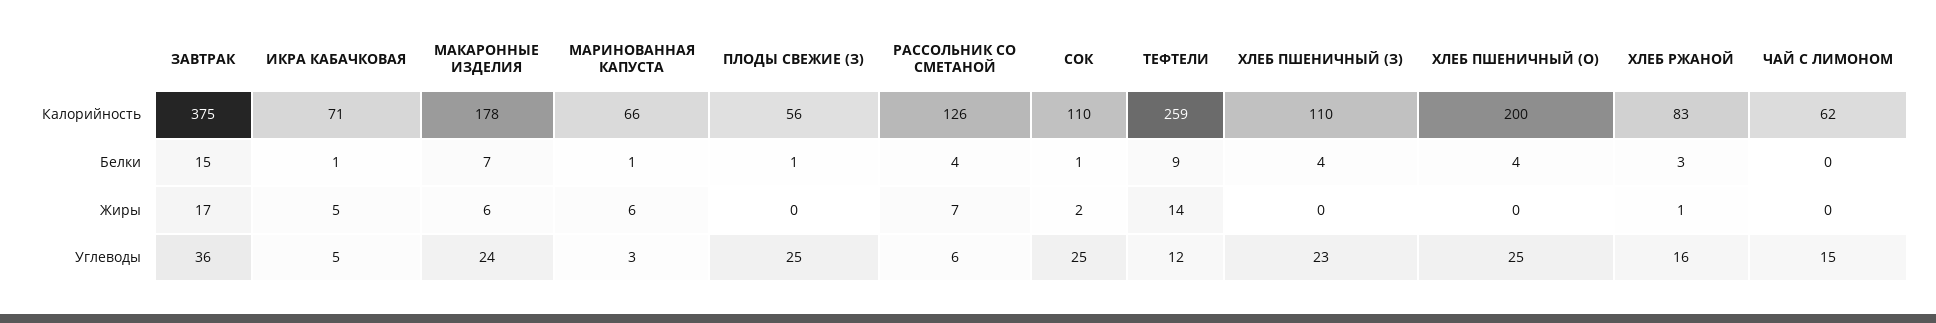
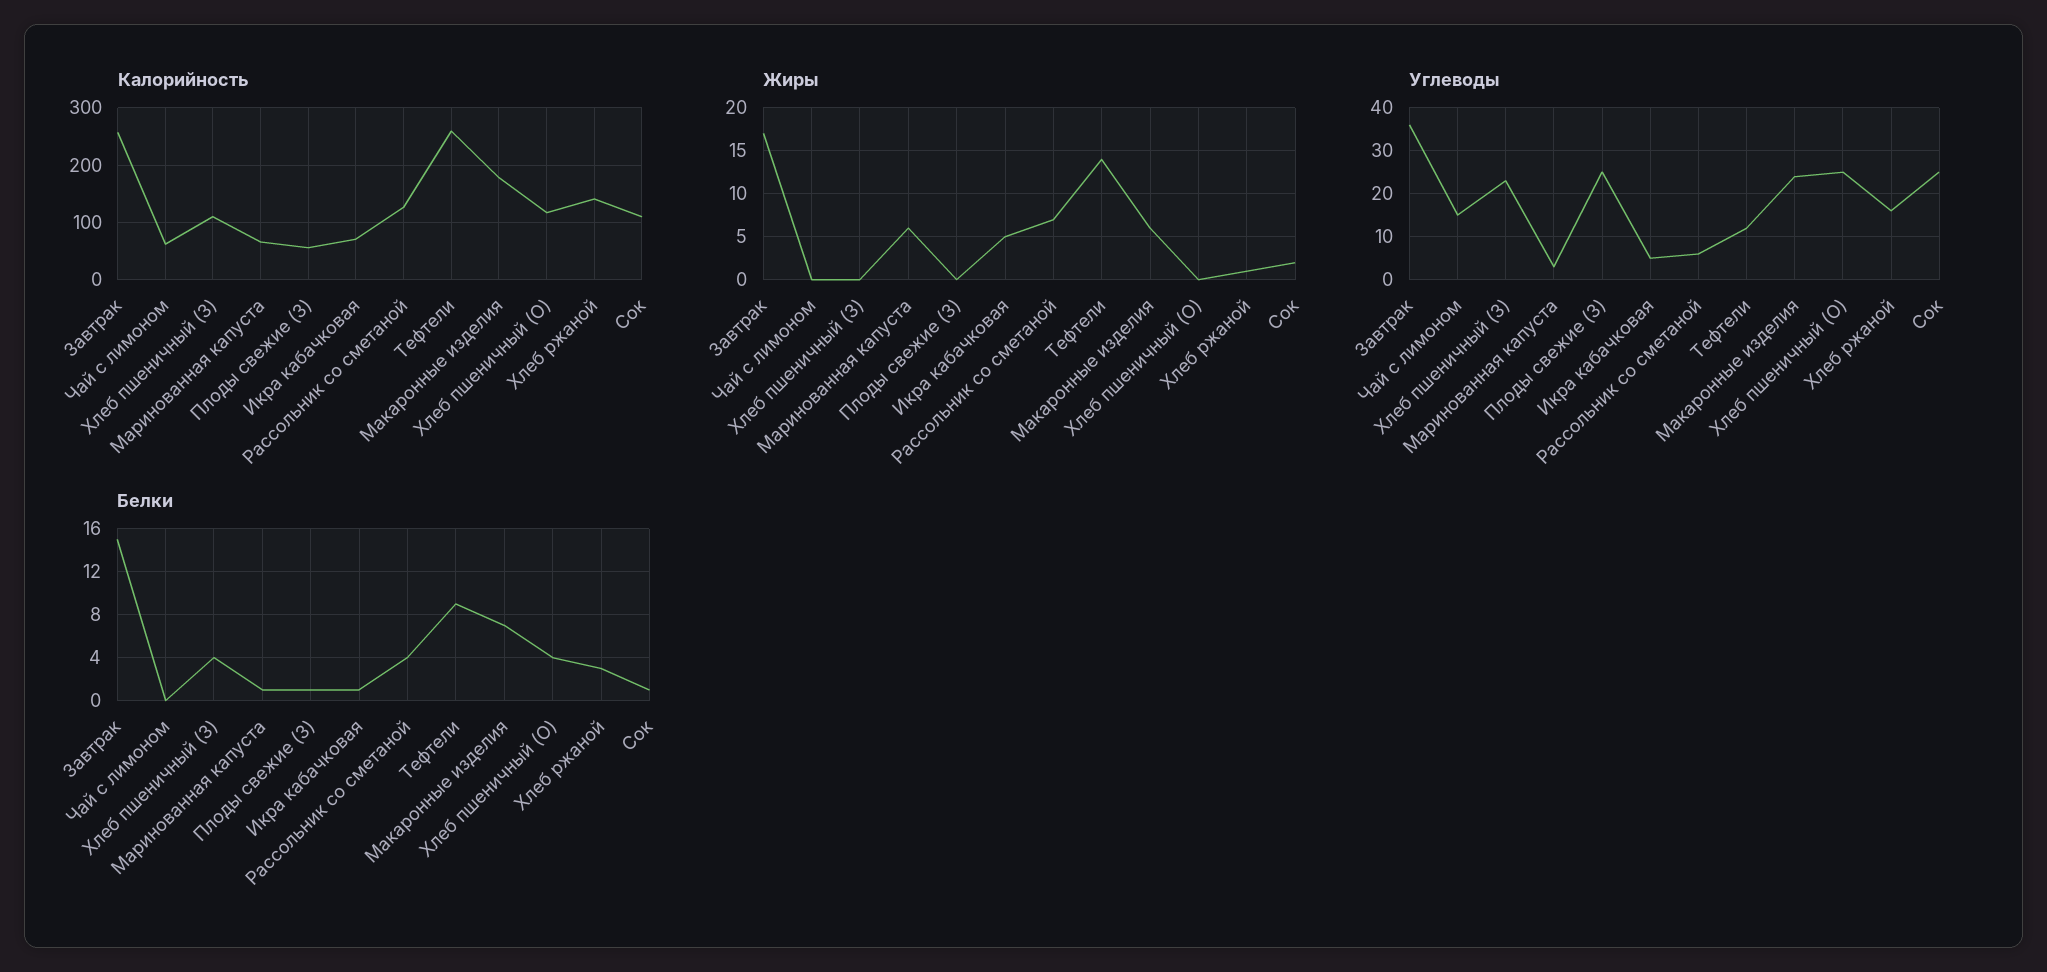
Калорийность, ЗАВТРАК: 375 -> 260
Калорийность, ХЛЕБ ПШЕНИЧНЫЙ (О): 200 -> 120
Калорийность, ХЛЕБ РЖАНОЙ: 83 -> 140

